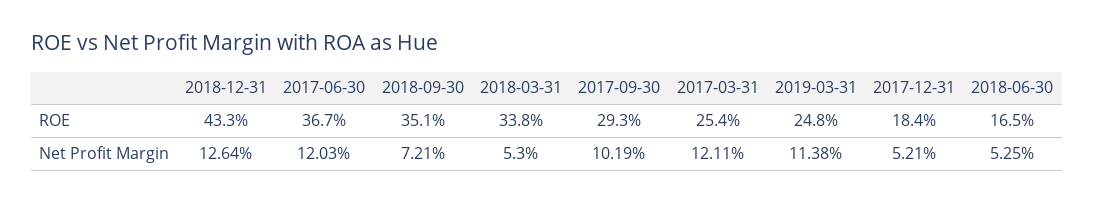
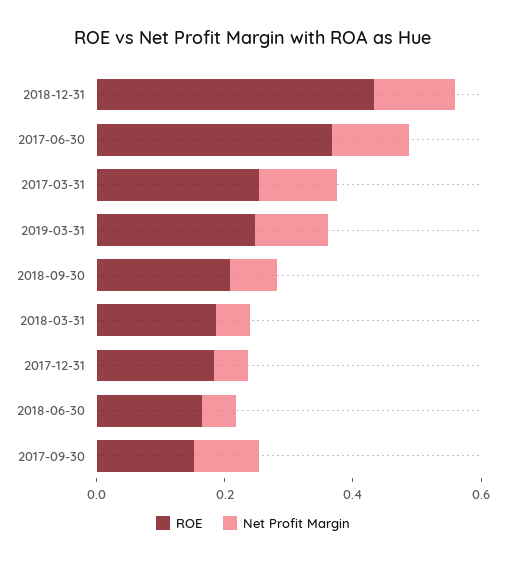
ROE, 2018-09-30: 0.351 -> 0.2
ROE, 2018-03-31: 0.338 -> 0.2
ROE, 2017-09-30: 0.293 -> 0.15

